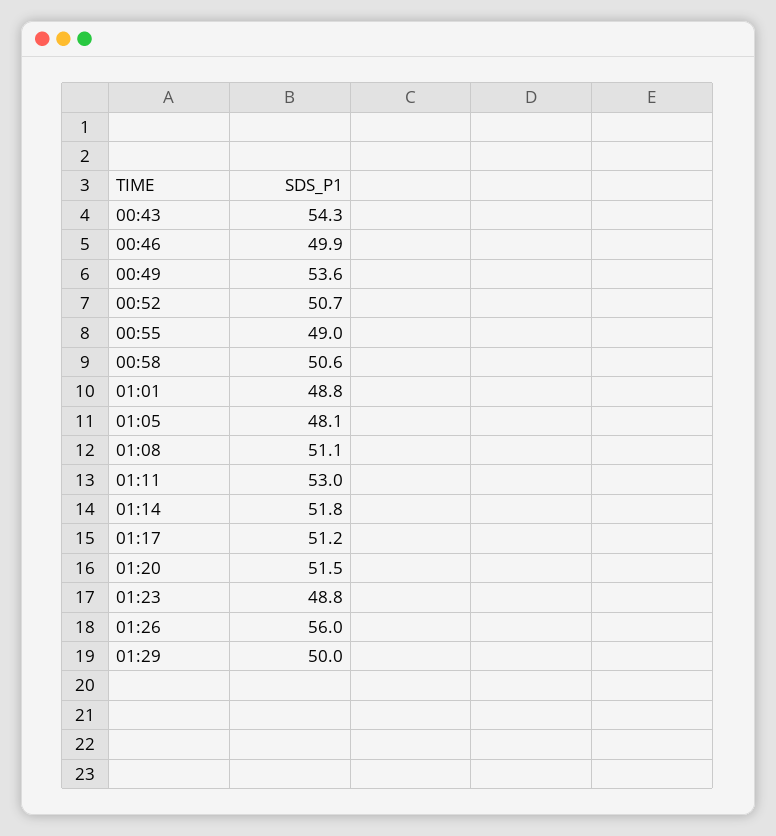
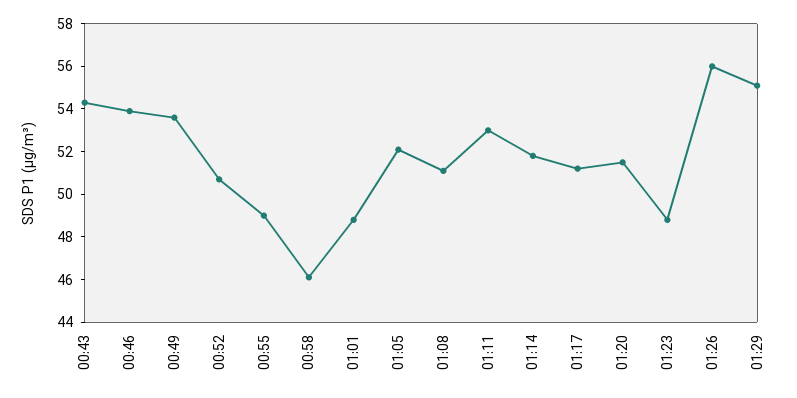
00:46: 49.9 -> 54
00:58: 50.6 -> 46
01:05: 48.1 -> 52
01:29: 50 -> 55

